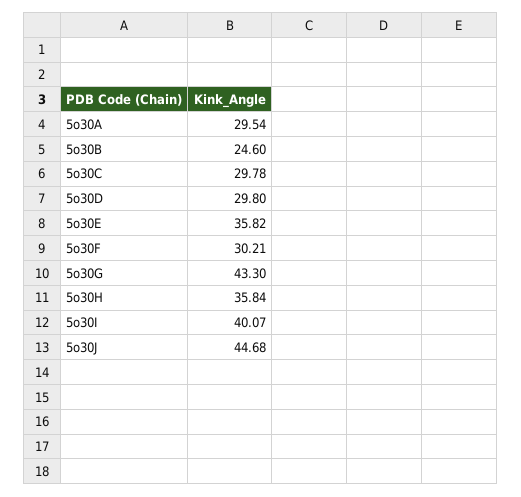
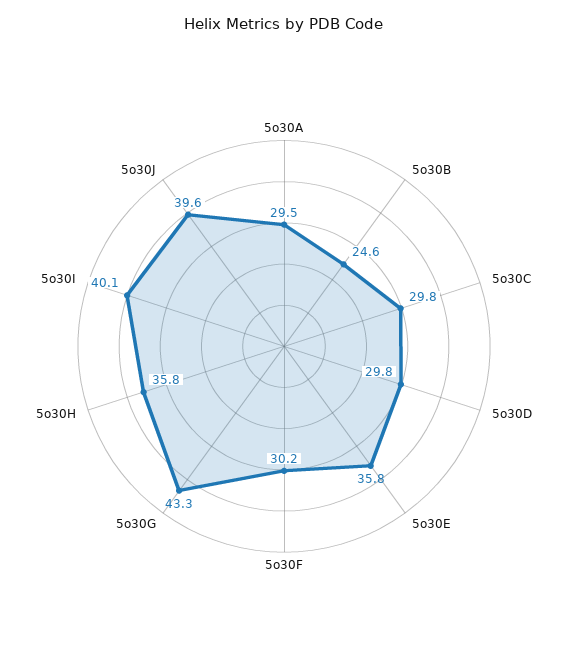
5o30J: 44.68 -> 39.6

